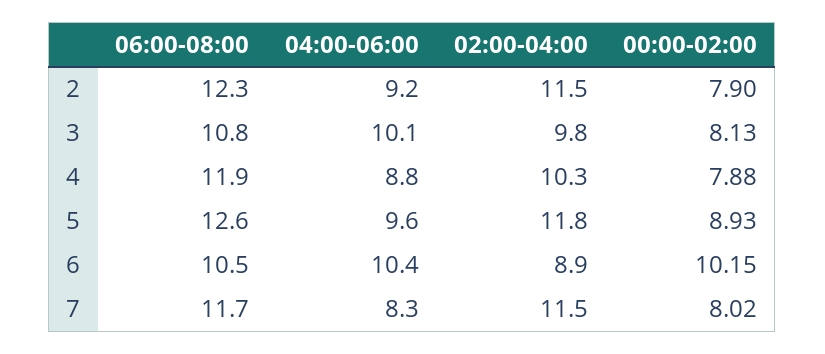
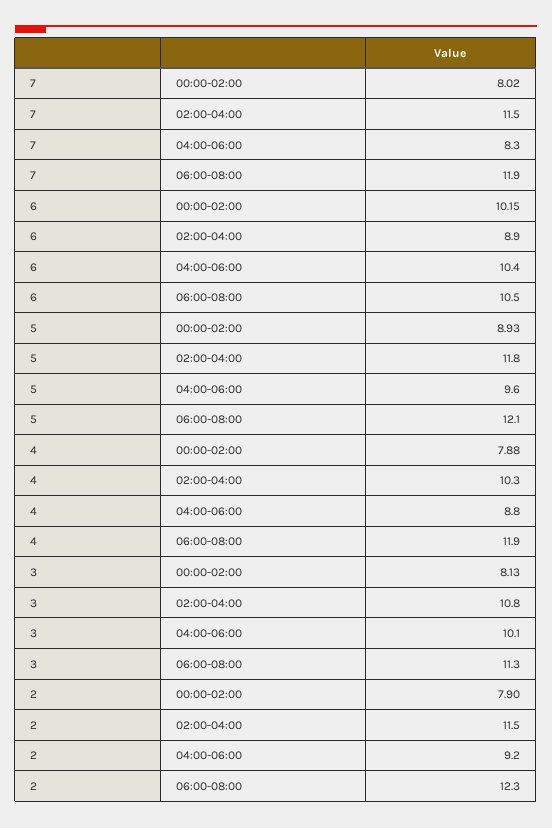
06:00-08:00, 3: 10.8 -> 11.3
02:00-04:00, 3: 9.8 -> 10.8
06:00-08:00, 5: 12.6 -> 12.1
06:00-08:00, 7: 11.7 -> 11.9

